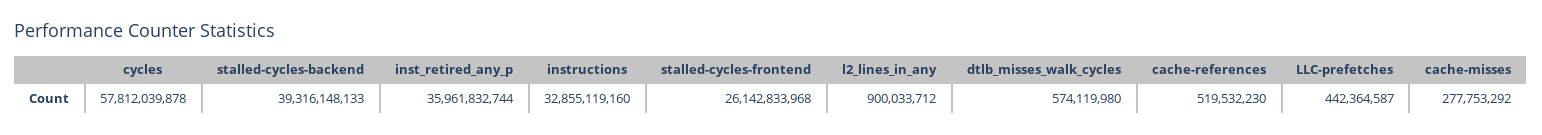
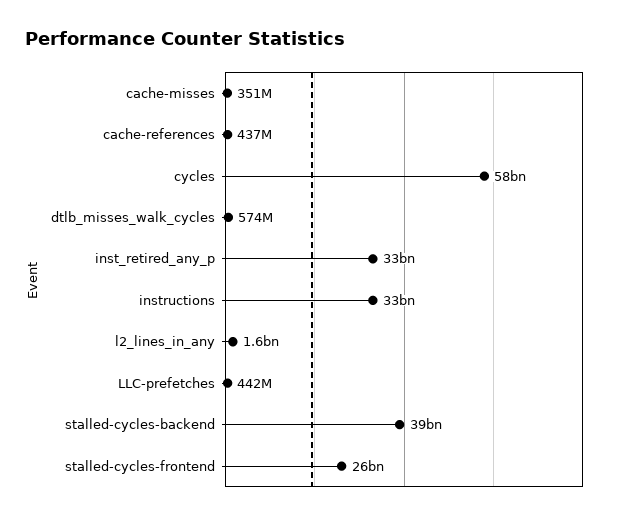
inst_retired_any_p: 35961832744 -> 33000000000
l2_lines_in_any: 900033712 -> 1600000000
cache-references: 519532230 -> 437000000
cache-misses: 277753292 -> 351000000

